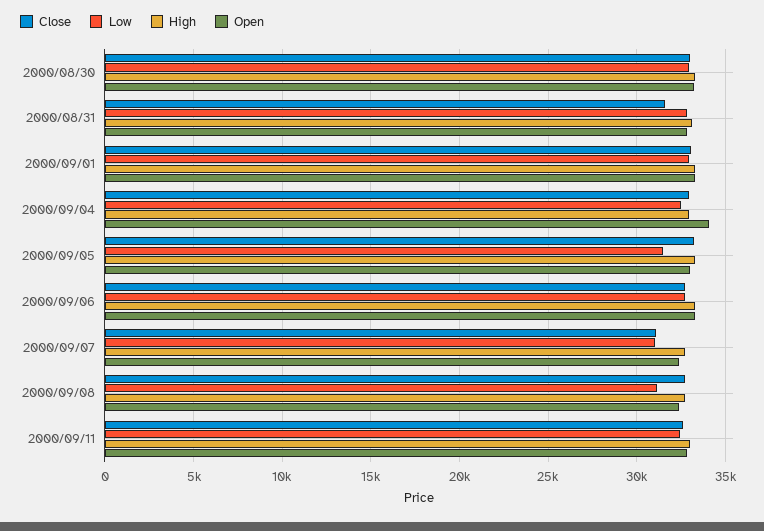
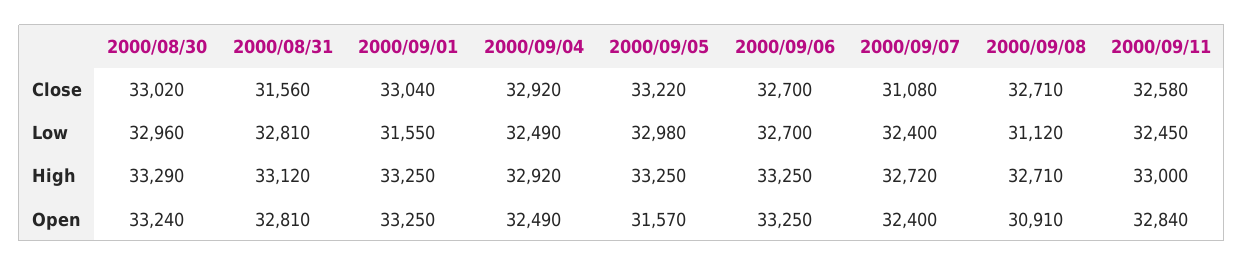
Low, 2000/09/01: 33000 -> 31550
Open, 2000/09/04: 34000 -> 32490
Low, 2000/09/05: 31500 -> 32980
Open, 2000/09/05: 33000 -> 31570
Low, 2000/09/07: 31000 -> 32400
Open, 2000/09/08: 32500 -> 30910

